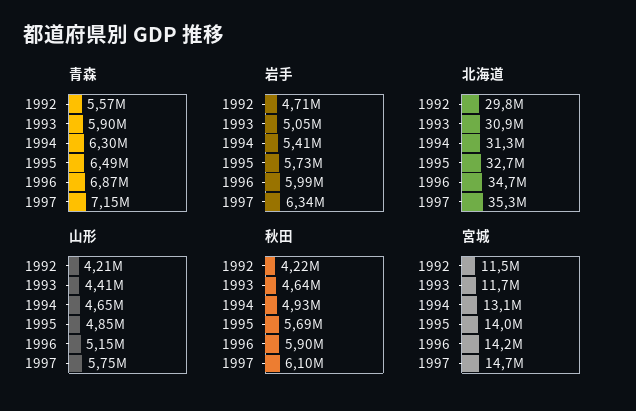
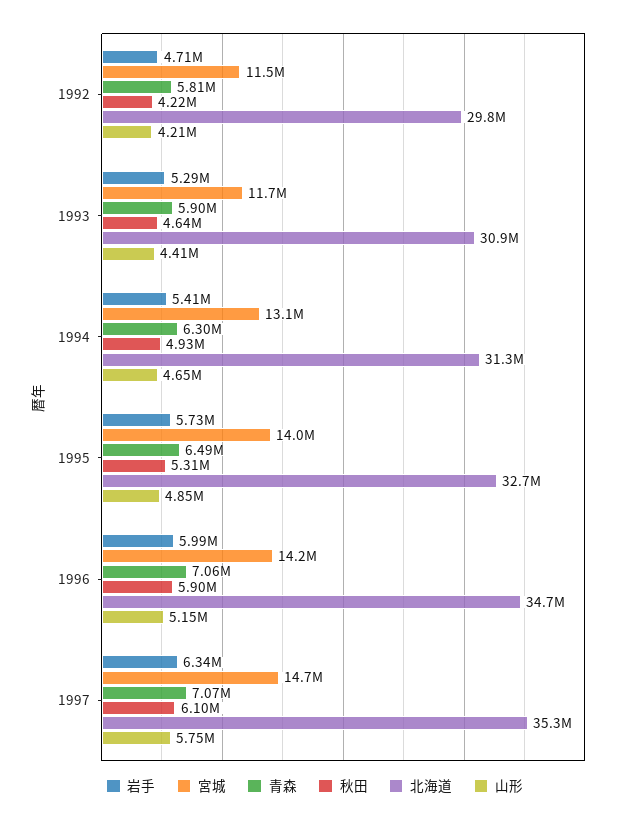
青森, 1992: 5570000 -> 5810000
青森, 1996: 6870000 -> 7060000
青森, 1997: 7150000 -> 7070000
岩手, 1993: 5050000 -> 5290000
秋田, 1995: 5690000 -> 5310000

